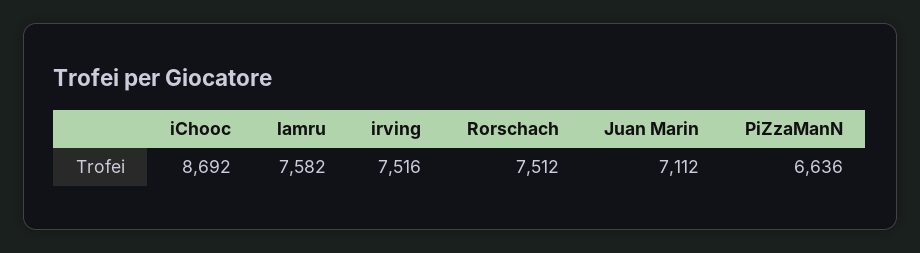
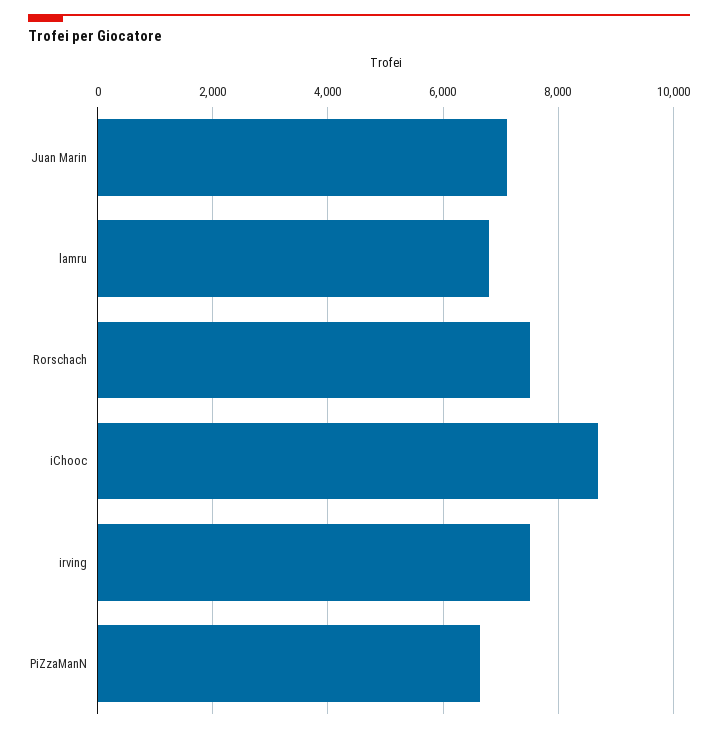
lamru: 7582 -> 6800

